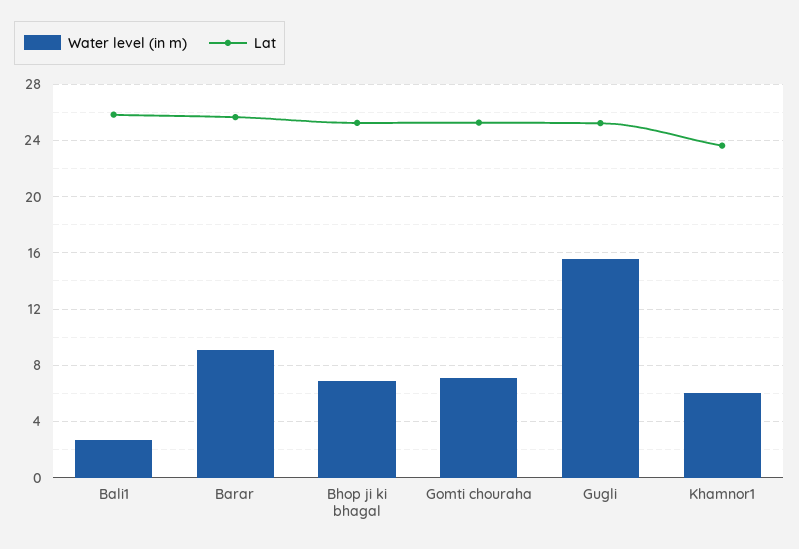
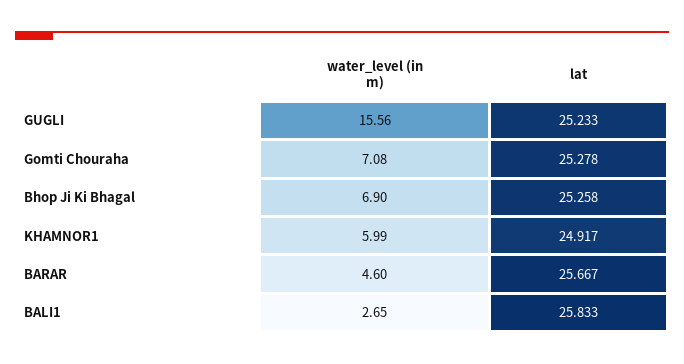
Water level (in m), Barar: 9 -> 4.6
Lat, Khamnor1: 23.5 -> 24.917

